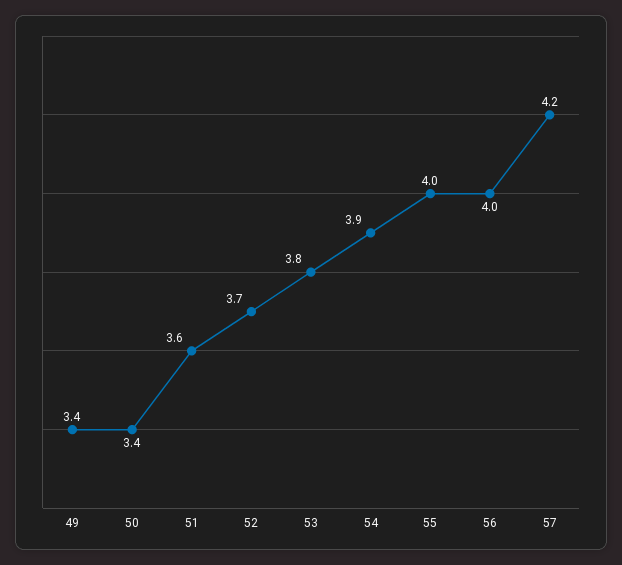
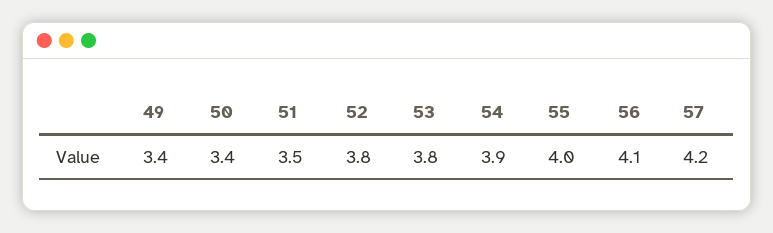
51: 3.6 -> 3.5
52: 3.7 -> 3.8
56: 4 -> 4.1

